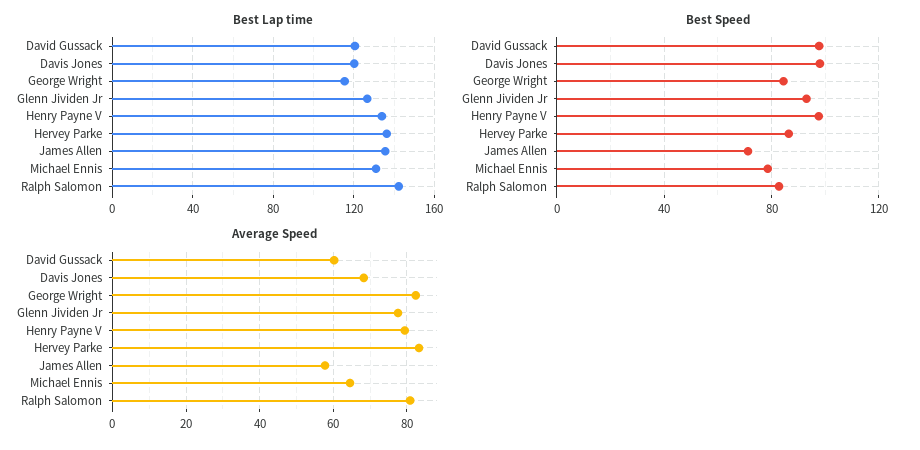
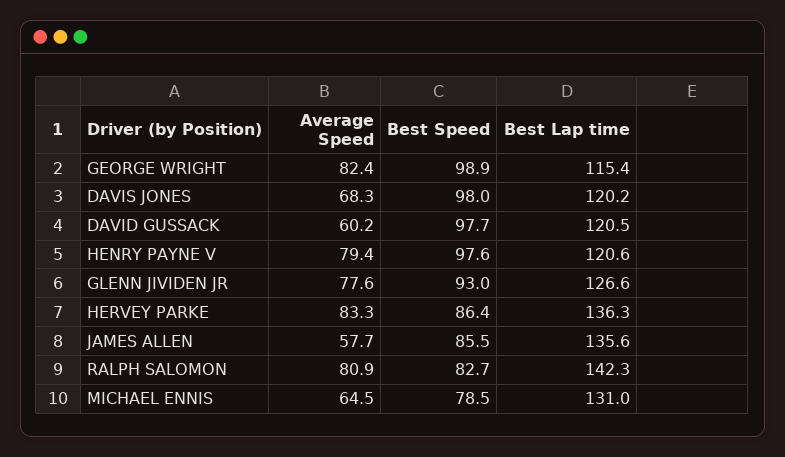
Best Lap time, Henry Payne V: 135 -> 120.6
Best Speed, George Wright: 85 -> 98.9
Best Speed, James Allen: 70 -> 85.5

